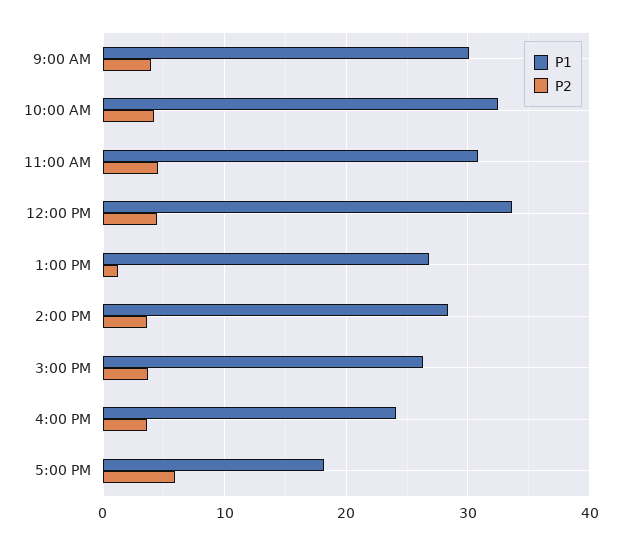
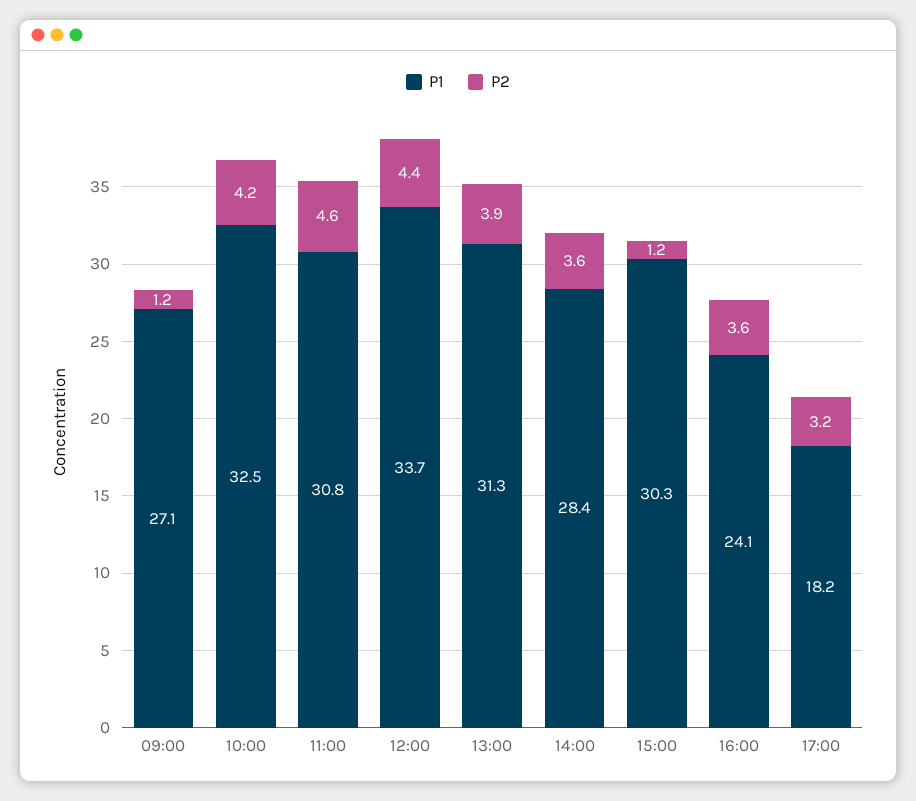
P1, 9:00 AM: 30 -> 27.1
P2, 9:00 AM: 4 -> 1.2
P1, 1:00 PM: 27 -> 31.3
P2, 1:00 PM: 1 -> 3.9
P1, 3:00 PM: 26 -> 30.3
P2, 3:00 PM: 4 -> 1.2
P2, 5:00 PM: 6 -> 3.2

